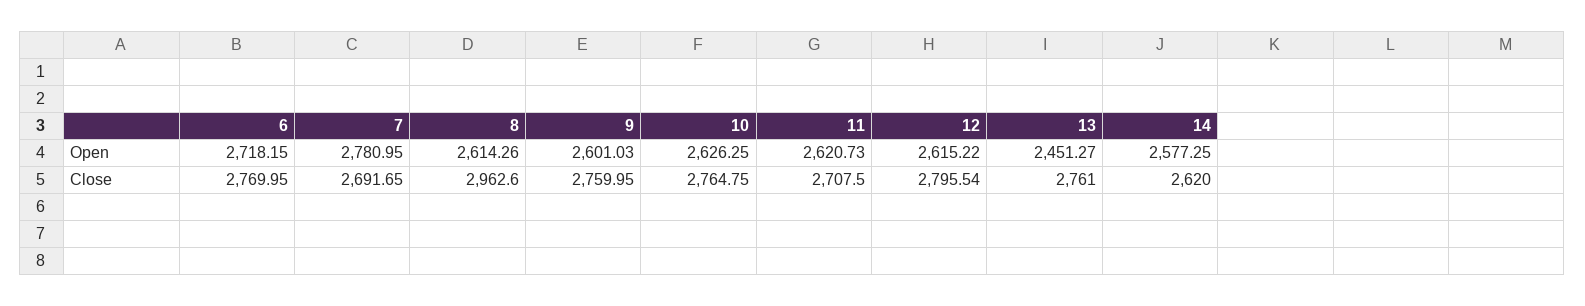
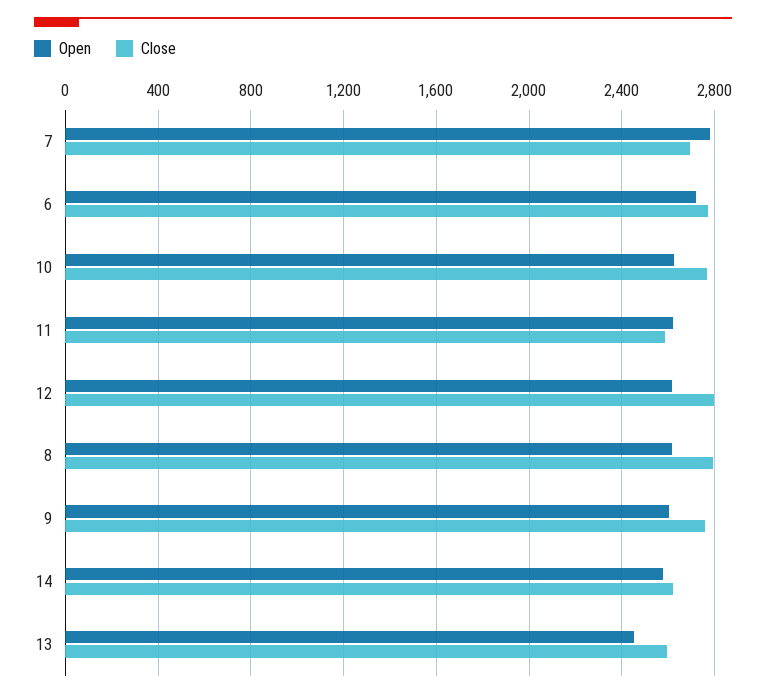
Close, 8: 2962.6 -> 2800
Close, 11: 2707.5 -> 2600
Close, 13: 2761 -> 2600

